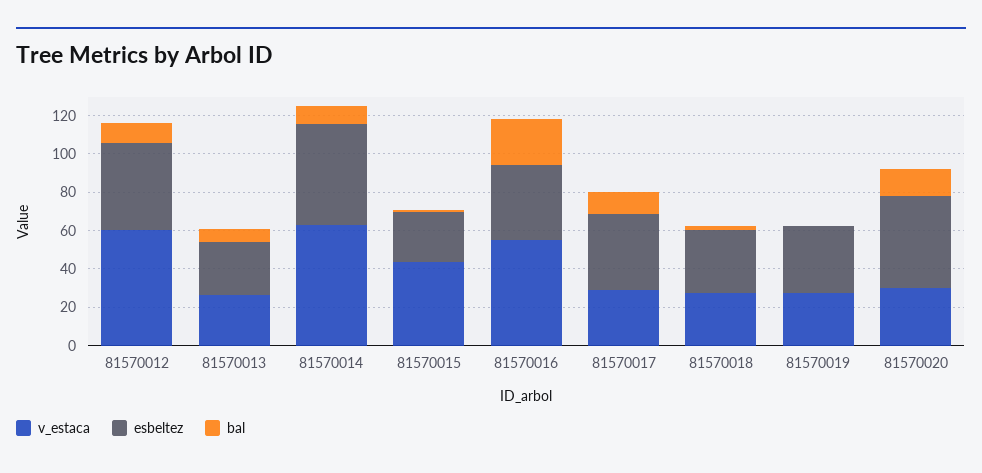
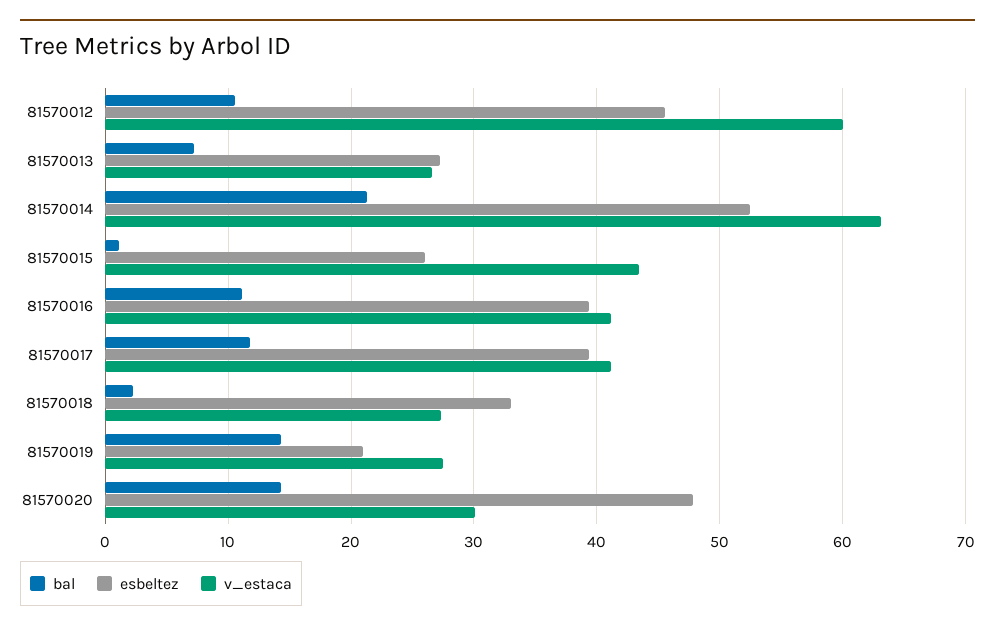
bal, 81570014: 10 -> 21
v_estaca, 81570016: 55 -> 41
bal, 81570016: 25 -> 11
v_estaca, 81570017: 30 -> 41
esbeltez, 81570019: 35 -> 21
bal, 81570019: 0 -> 14

